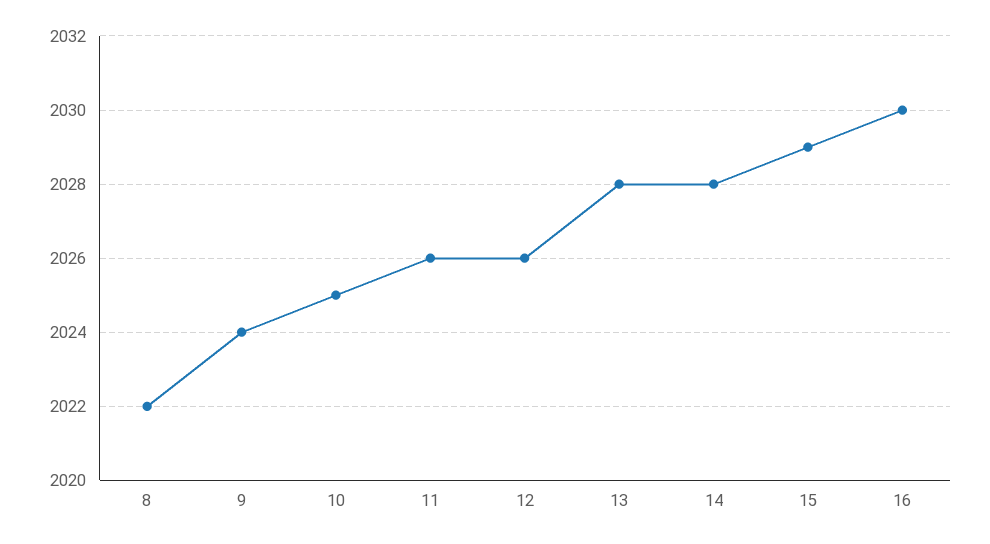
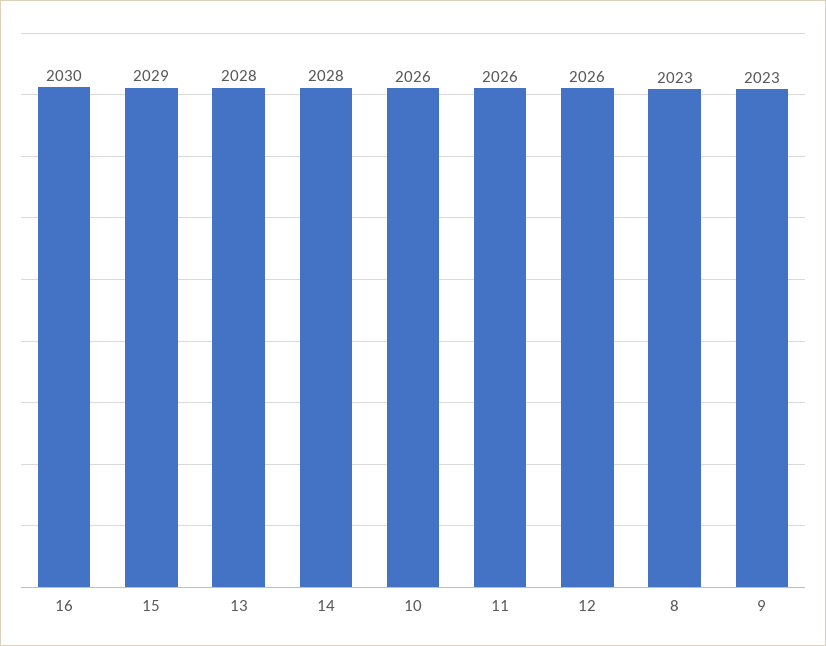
8: 2022 -> 2023
9: 2024 -> 2023
10: 2025 -> 2026

